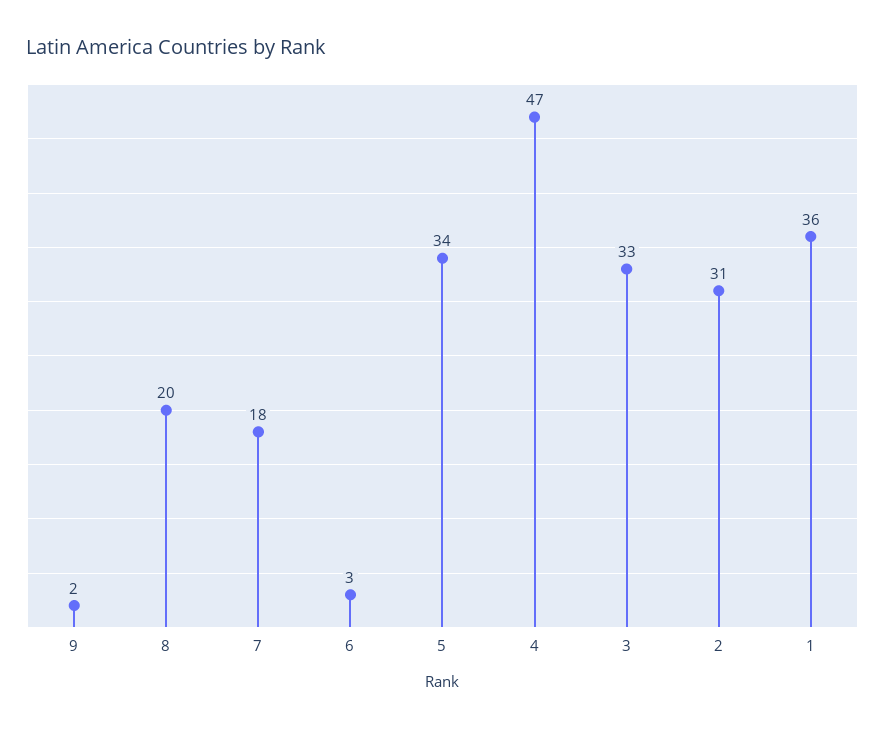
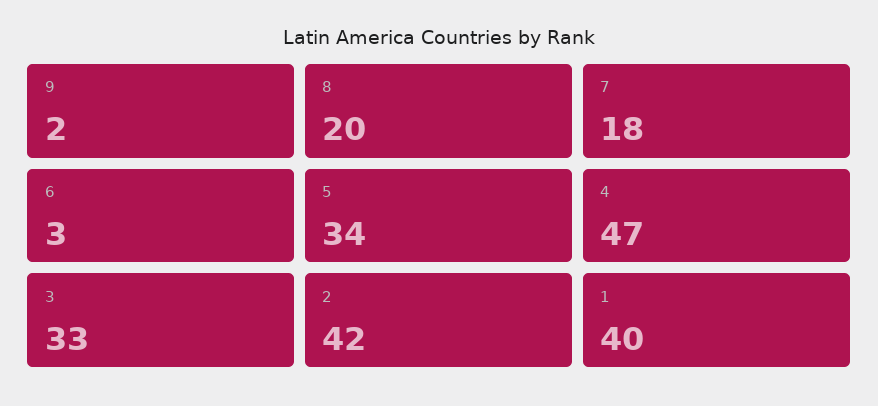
2: 31 -> 42
1: 36 -> 40

